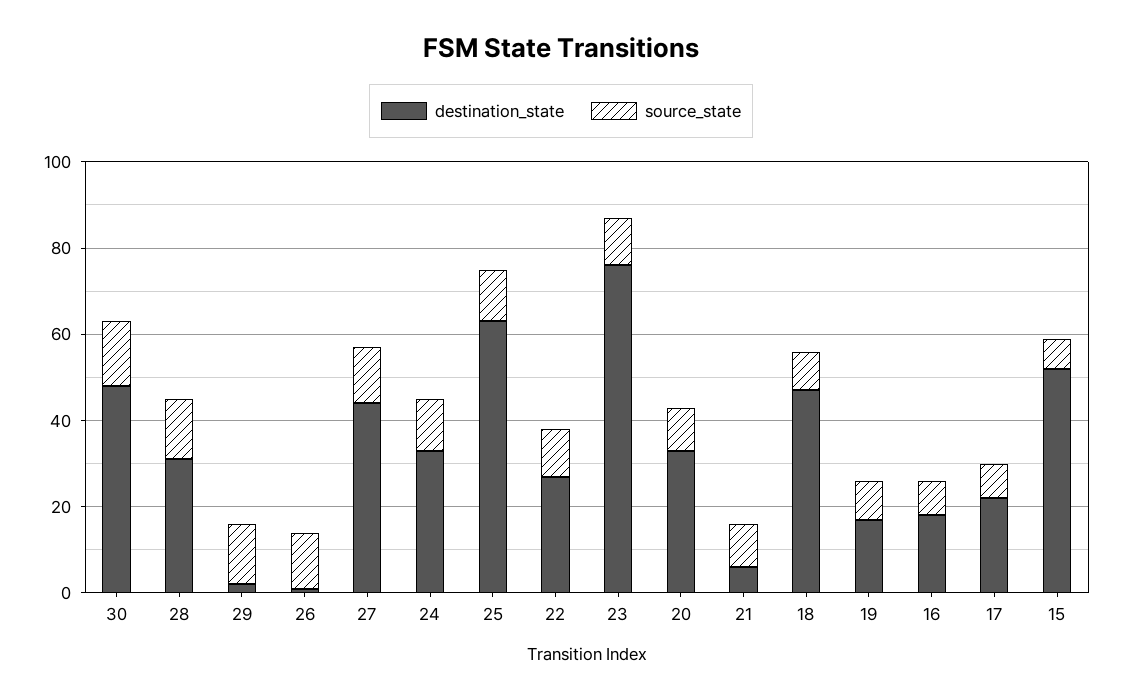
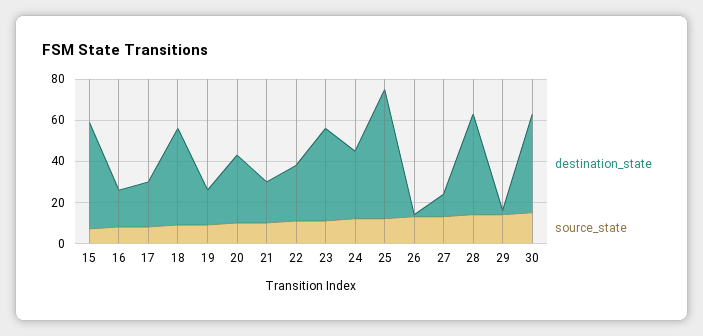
destination_state, 28: 30 -> 50
destination_state, 27: 45 -> 10
destination_state, 23: 75 -> 45
destination_state, 21: 5 -> 20

